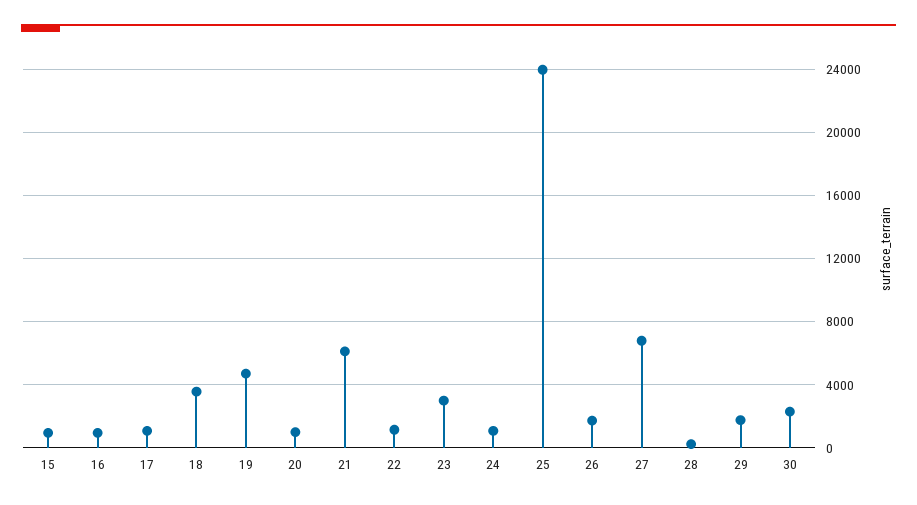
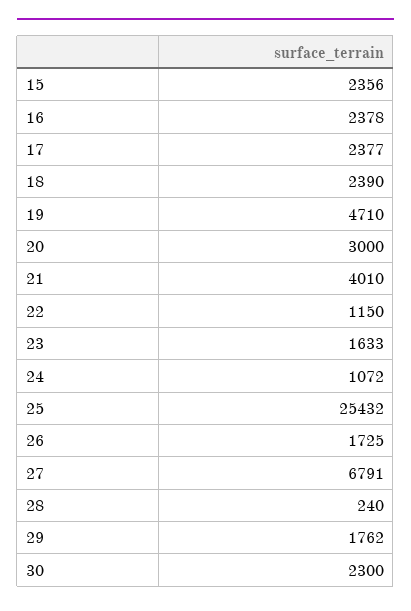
15: 1000 -> 2356
16: 1000 -> 2378
17: 1000 -> 2377
18: 3500 -> 2390
20: 1000 -> 3000
21: 6000 -> 4010
23: 3000 -> 1633
25: 24000 -> 25432

